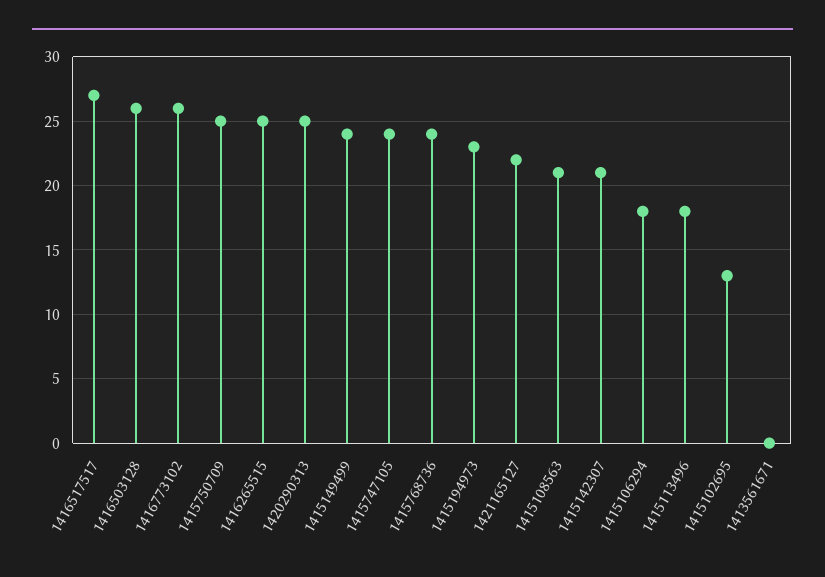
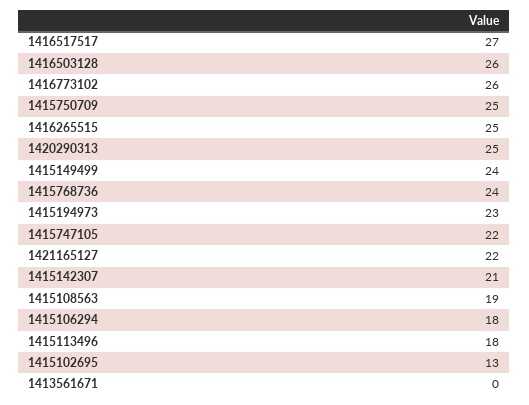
1415747105: 24 -> 22
1415108563: 21 -> 19

